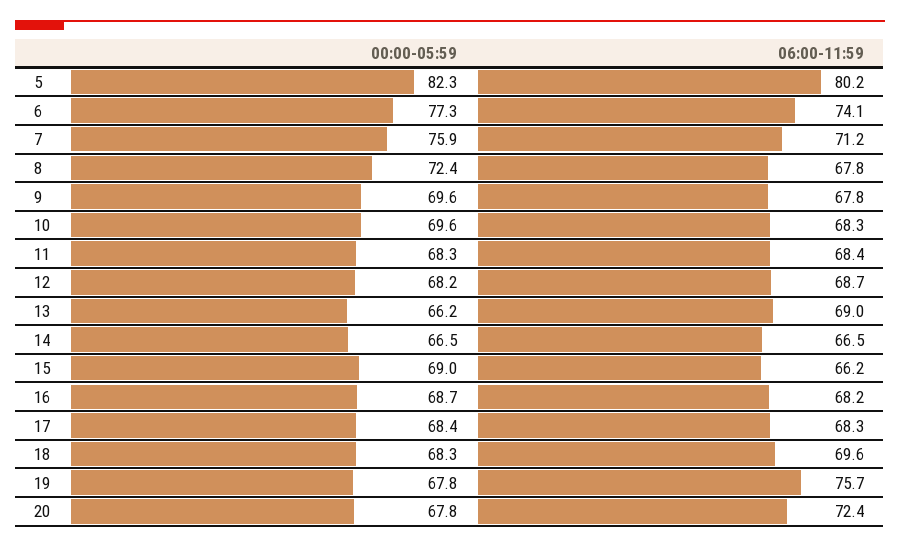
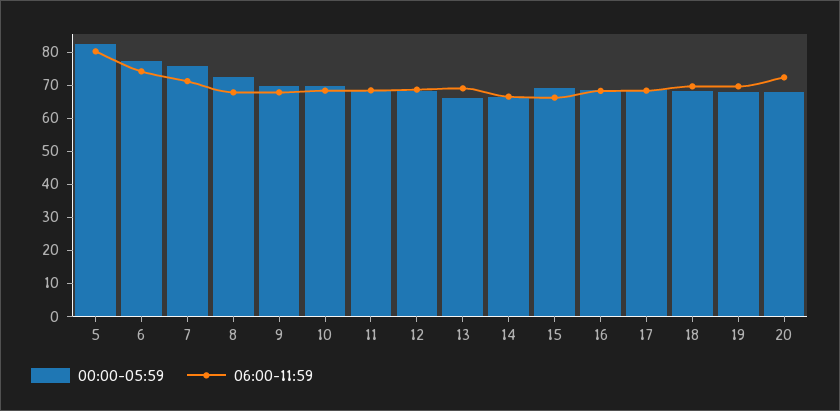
06:00-11:59, 19: 75.7 -> 70

